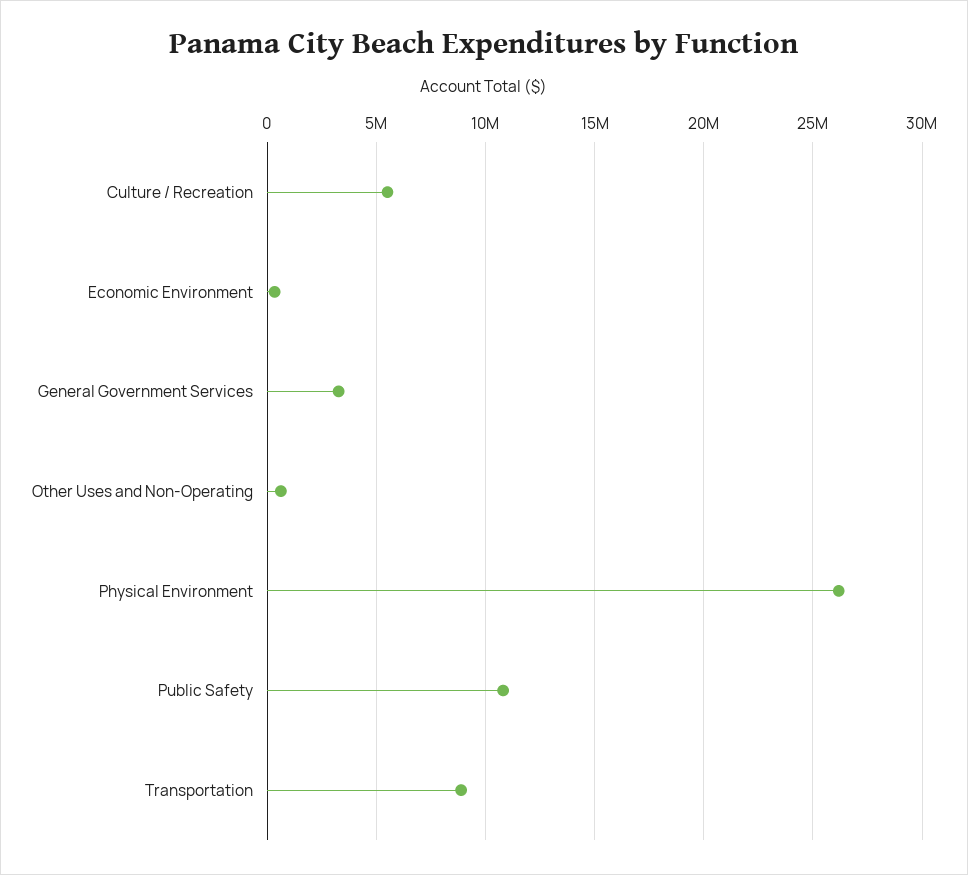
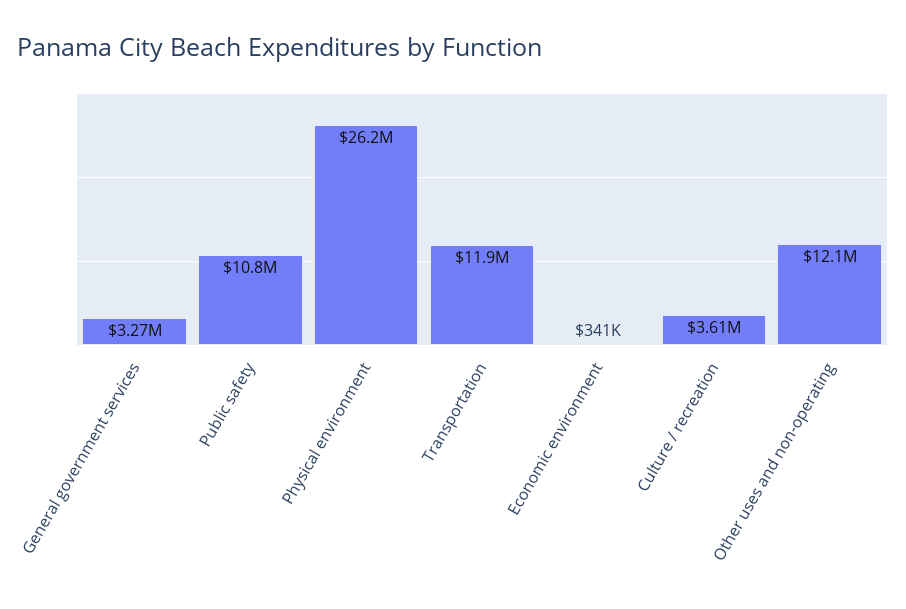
Culture / Recreation: 5500000 -> 3610000
Other Uses and Non-Operating: 500000 -> 12100000
Transportation: 9000000 -> 11900000

